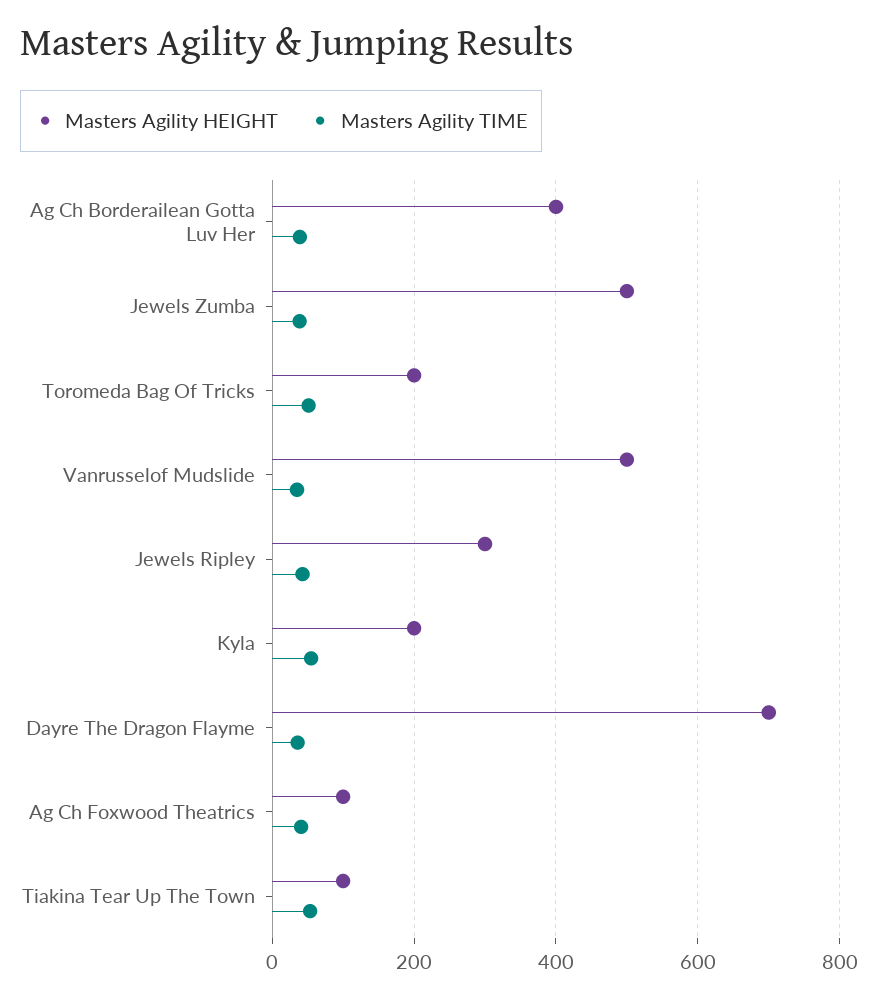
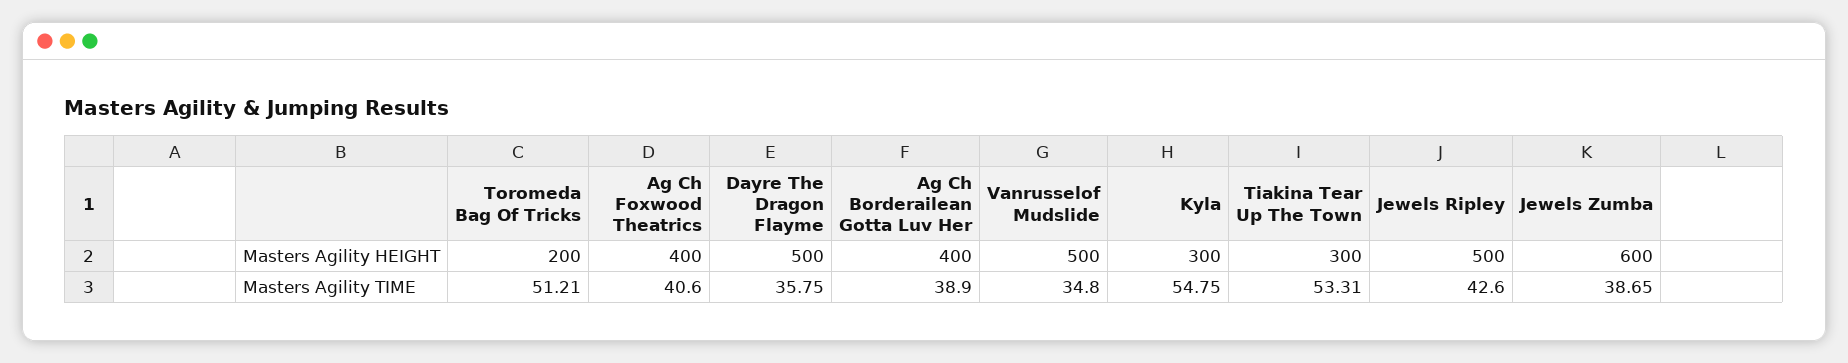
Masters Agility HEIGHT, Jewels Zumba: 500 -> 600
Masters Agility HEIGHT, Jewels Ripley: 300 -> 500
Masters Agility HEIGHT, Kyla: 200 -> 300
Masters Agility HEIGHT, Dayre The Dragon Flayme: 700 -> 500
Masters Agility HEIGHT, Ag Ch Foxwood Theatrics: 100 -> 400
Masters Agility HEIGHT, Tiakina Tear Up The Town: 100 -> 300

